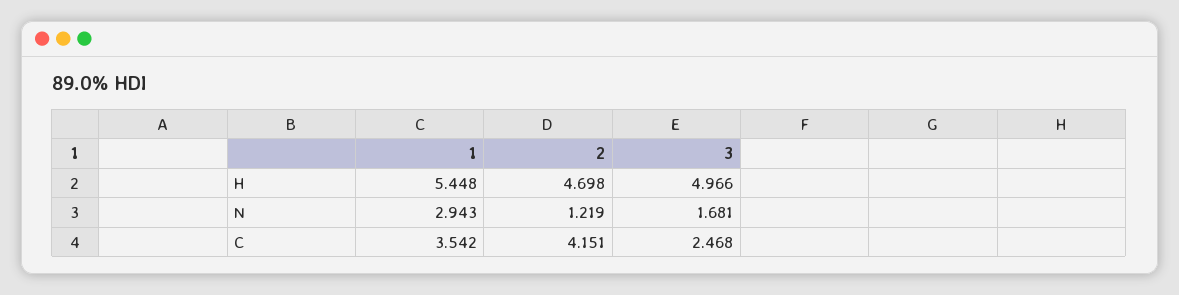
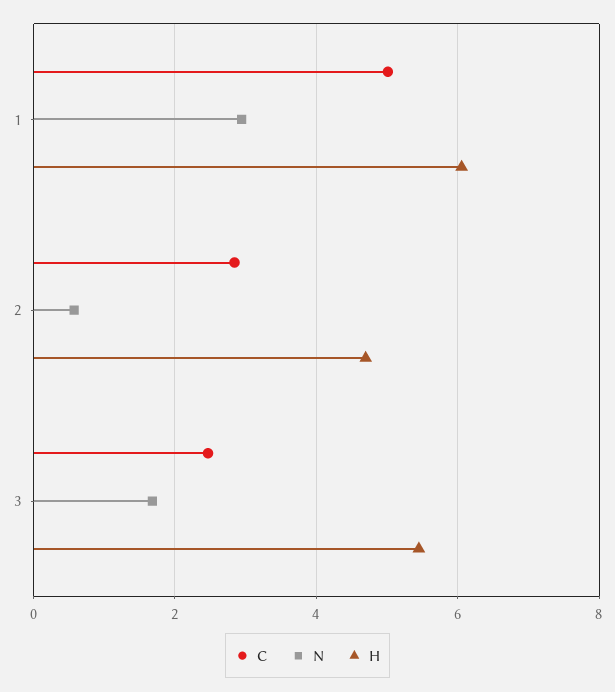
H, 1: 5.448 -> 6
H, 3: 4.966 -> 5.4
N, 2: 1.219 -> 0.6
C, 1: 3.542 -> 5
C, 2: 4.151 -> 2.8

